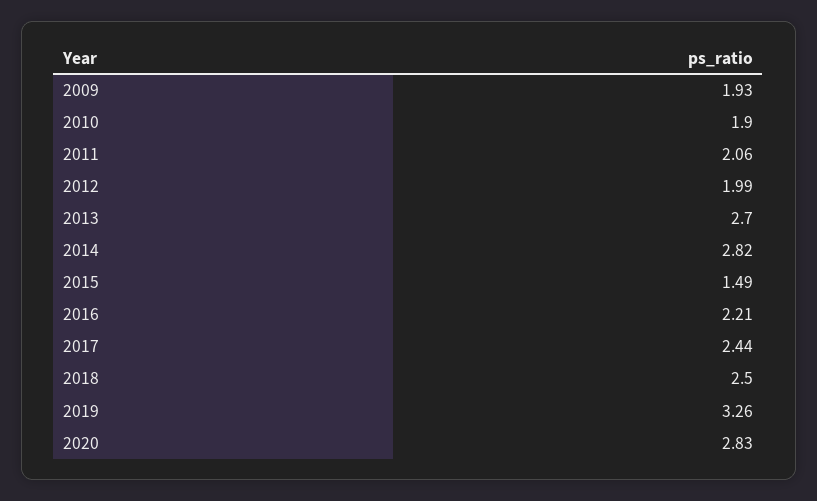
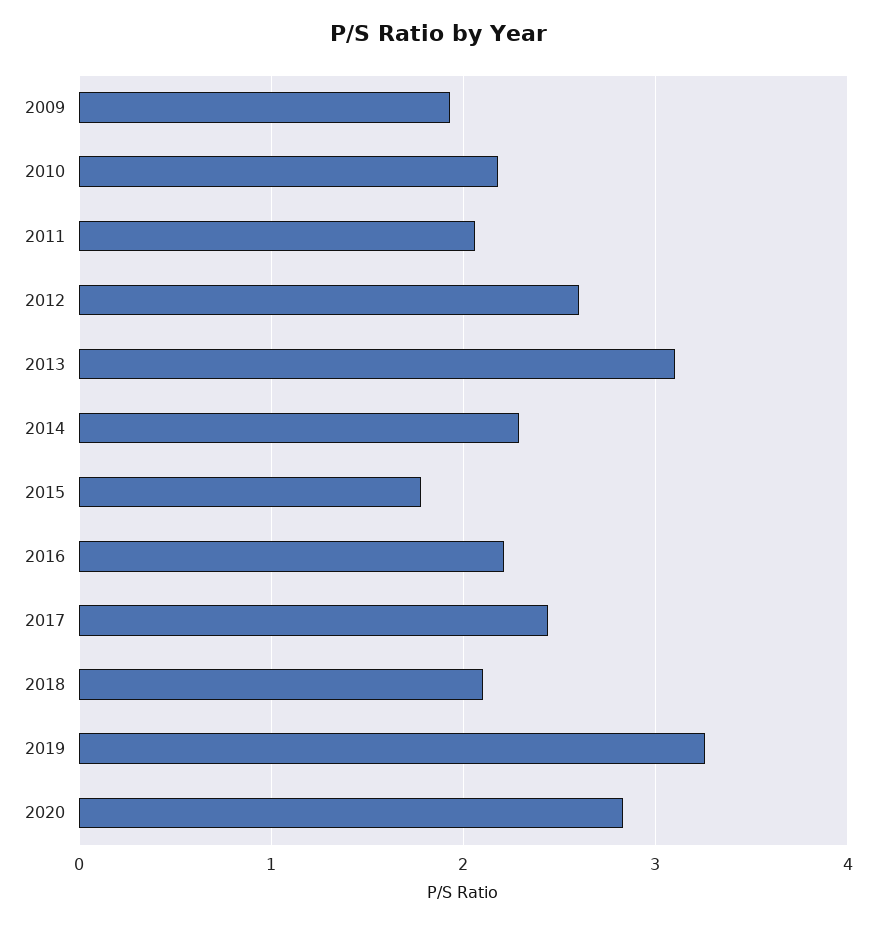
2010: 1.9 -> 2.2
2012: 1.99 -> 2.6
2013: 2.7 -> 3.1
2014: 2.82 -> 2.3
2015: 1.49 -> 1.8
2018: 2.5 -> 2.1

